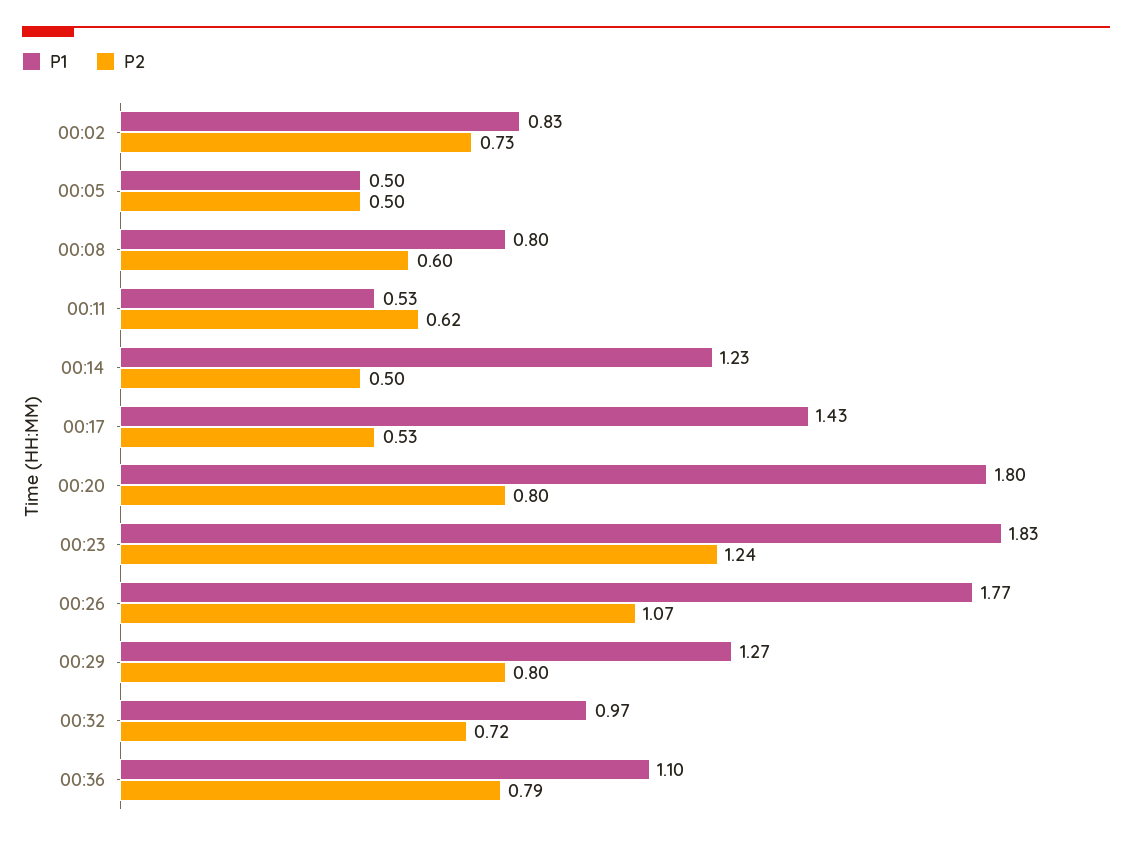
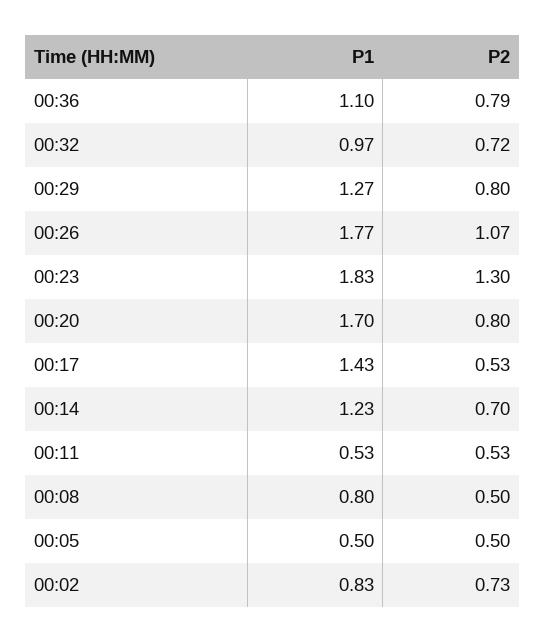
P2, 00:08: 0.6 -> 0.5
P2, 00:11: 0.62 -> 0.53
P2, 00:14: 0.5 -> 0.7
P1, 00:20: 1.8 -> 1.7
P2, 00:23: 1.24 -> 1.3

